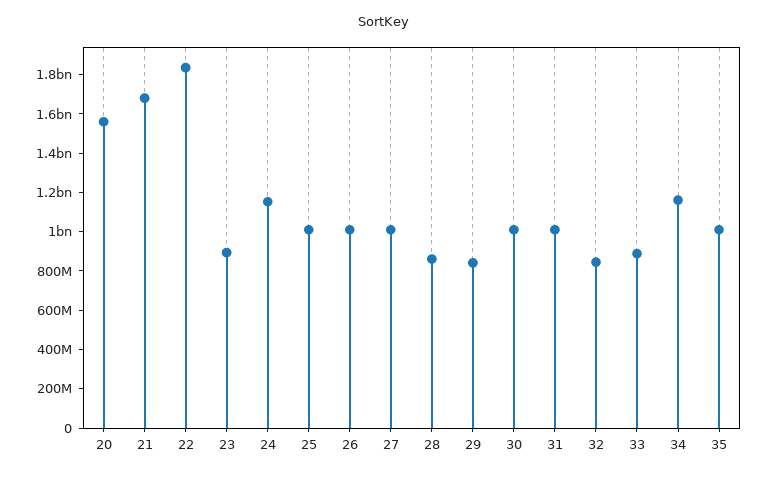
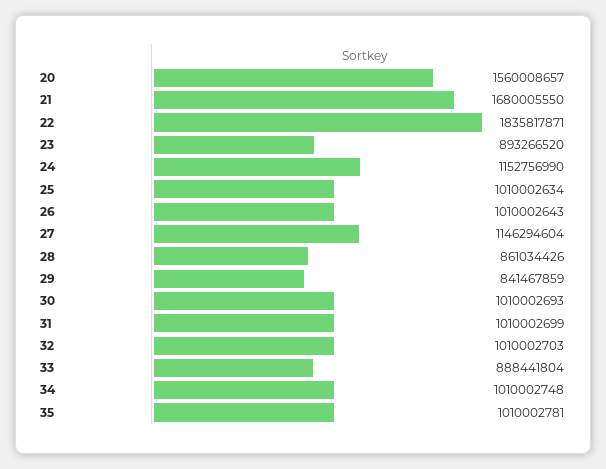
27: 1000000000 -> 1146294604
32: 850000000 -> 1010002703
34: 1150000000 -> 1010002748

